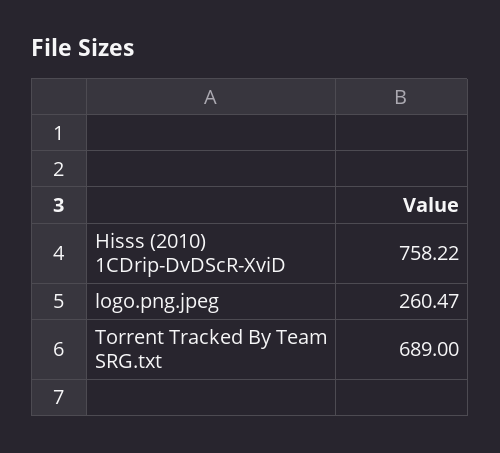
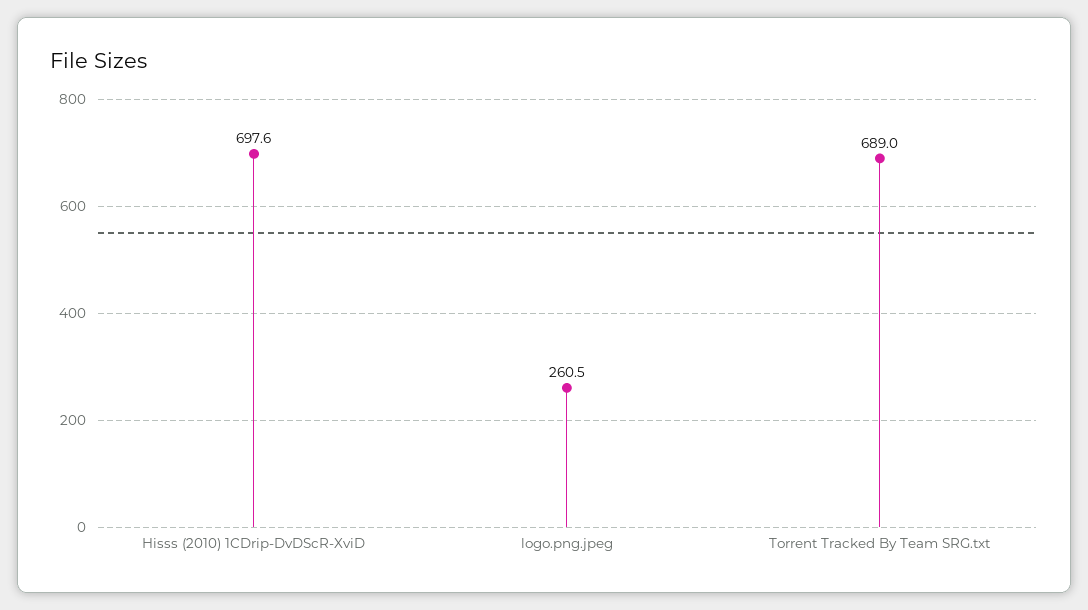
Hisss (2010) 1CDrip-DvDScR-XviD: 758.22 -> 697.6

